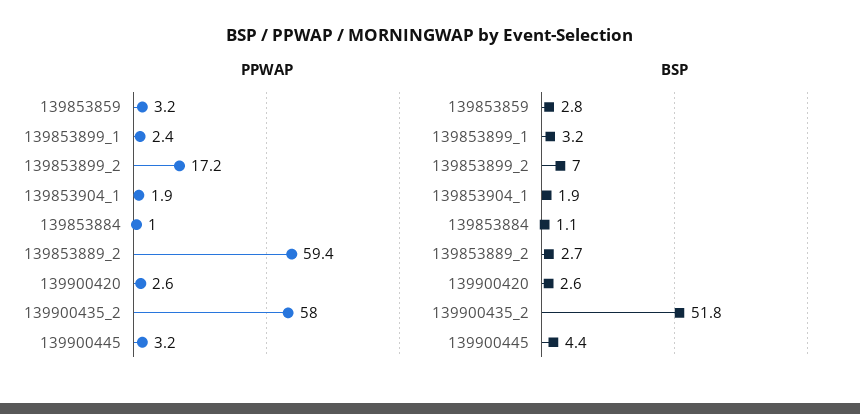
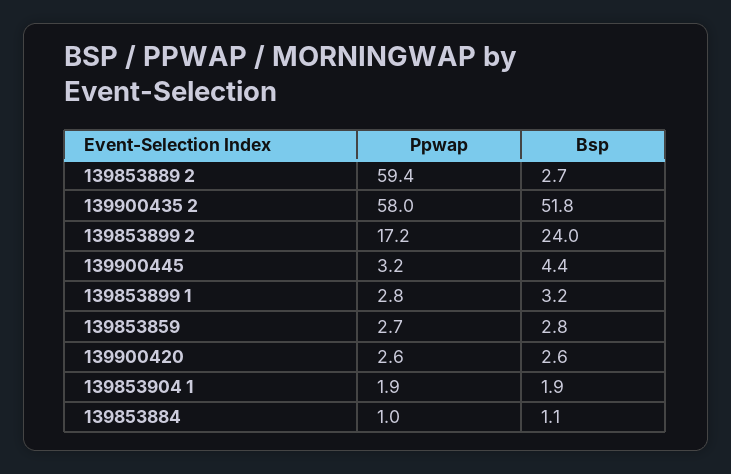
PPWAP, 139853859: 3.2 -> 2.7
PPWAP, 139853899_1: 2.4 -> 2.8
BSP, 139853899_2: 7 -> 24

